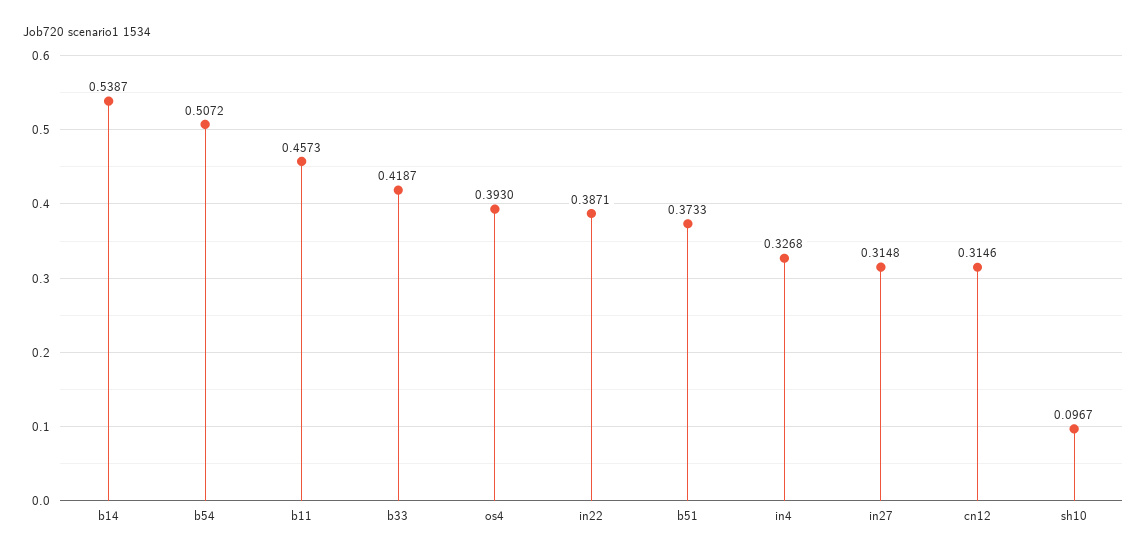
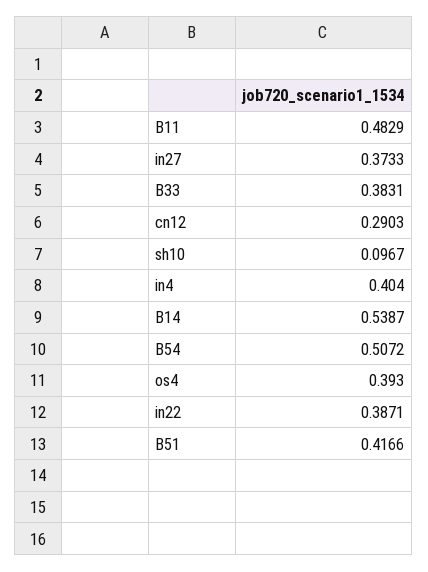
b11: 0.4573 -> 0.4829
b33: 0.4187 -> 0.3831
b51: 0.3733 -> 0.4166
in4: 0.3268 -> 0.404
in27: 0.3148 -> 0.3733
cn12: 0.3146 -> 0.2903

